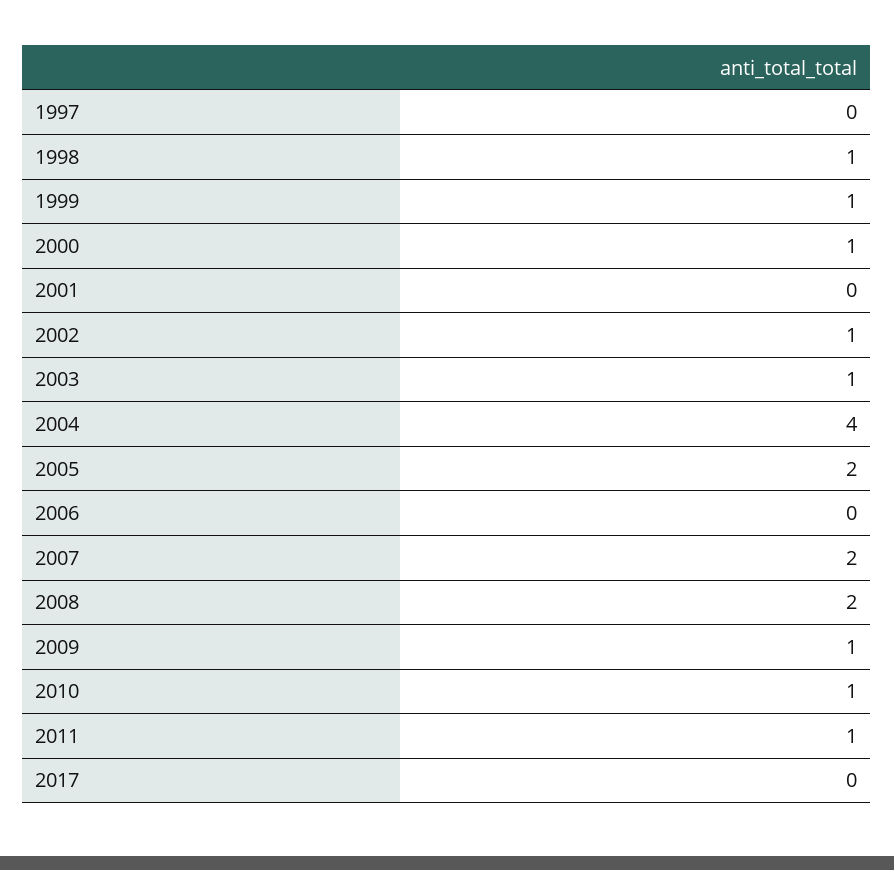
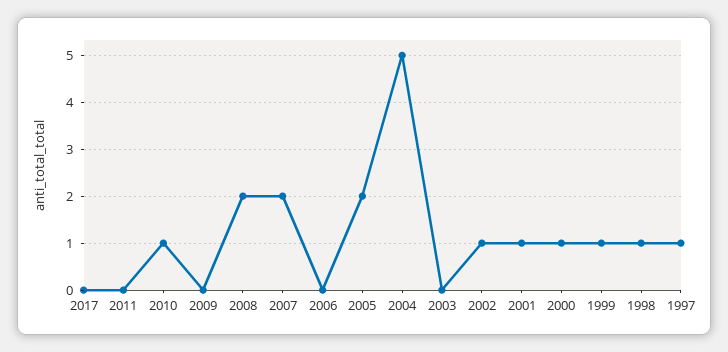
1997: 0 -> 1
2001: 0 -> 1
2003: 1 -> 0
2004: 4 -> 5
2009: 1 -> 0
2011: 1 -> 0

